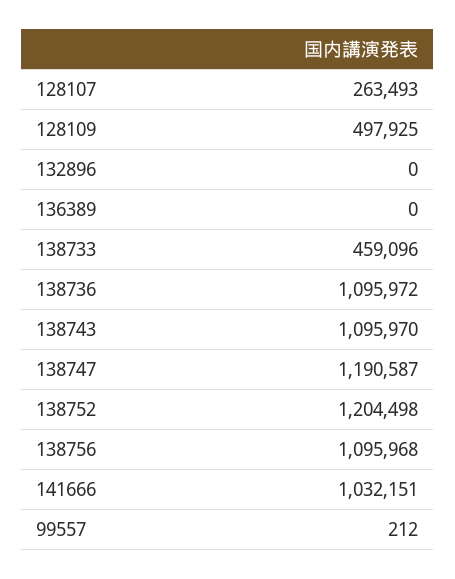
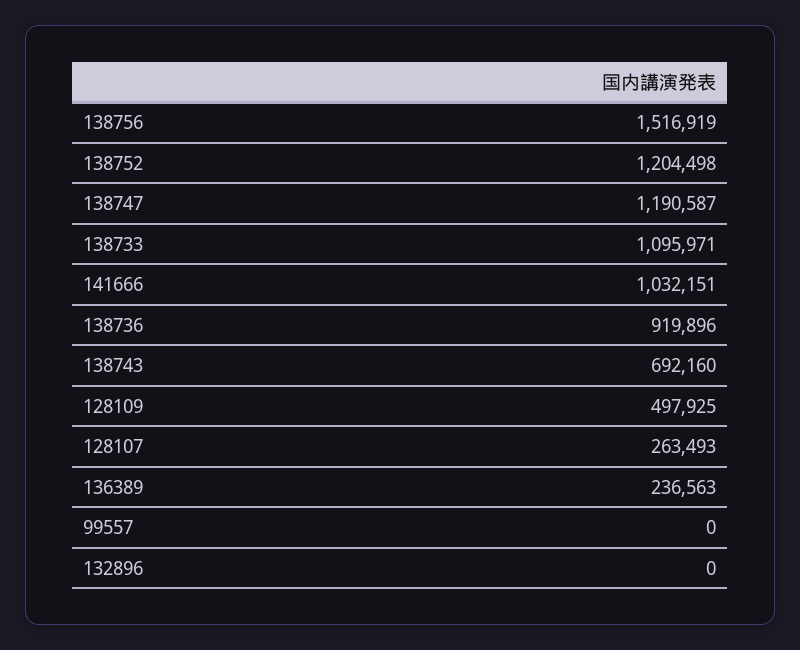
136389: 0 -> 236563
138733: 459096 -> 1095971
138736: 1095972 -> 919896
138743: 1095970 -> 692160
138756: 1095968 -> 1516919
99557: 212 -> 0

